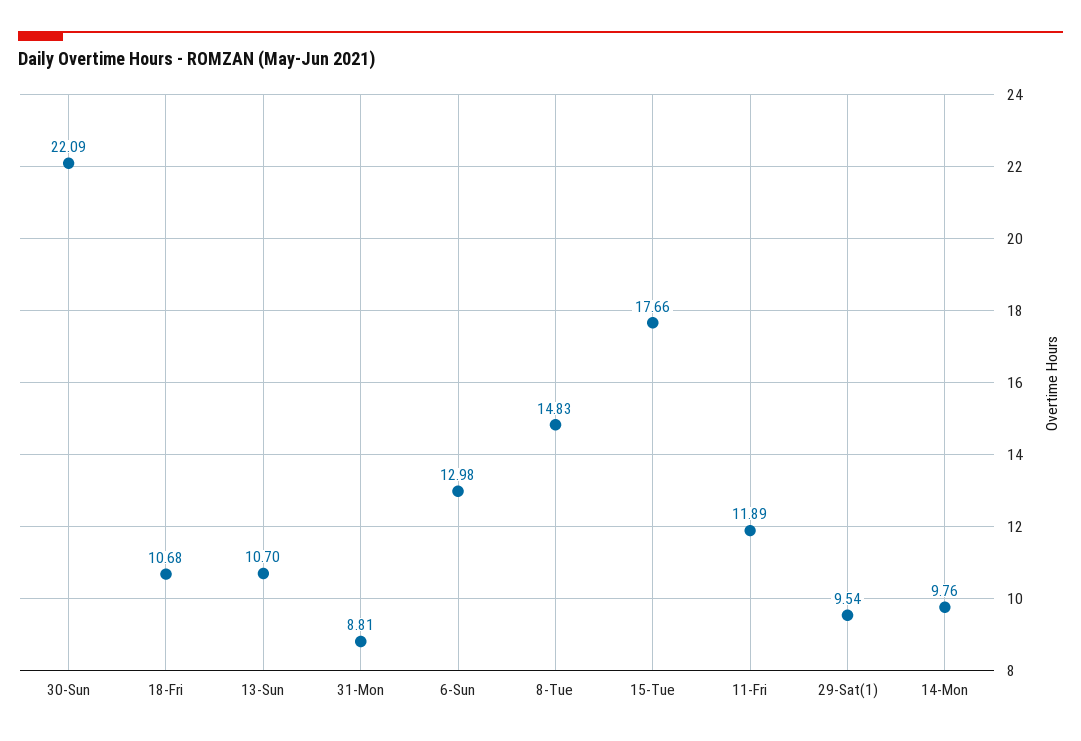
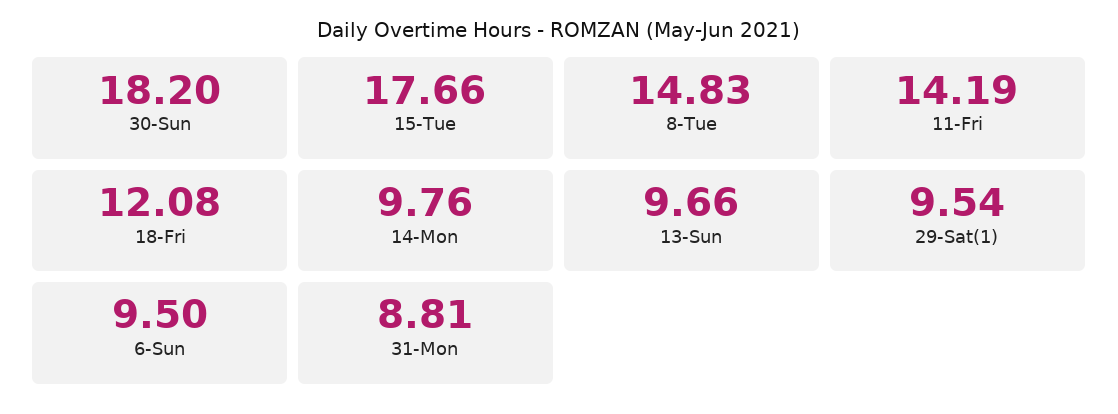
30-Sun: 22.09 -> 18.2
18-Fri: 10.68 -> 12.08
13-Sun: 10.7 -> 9.66
6-Sun: 12.98 -> 9.5
11-Fri: 11.89 -> 14.19

